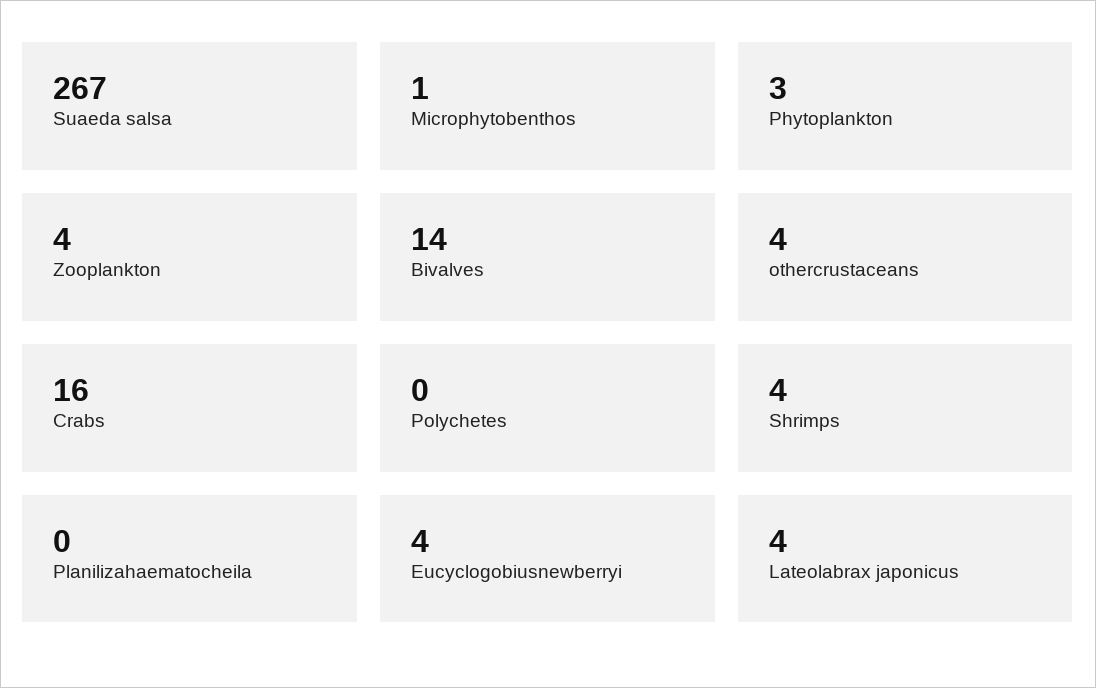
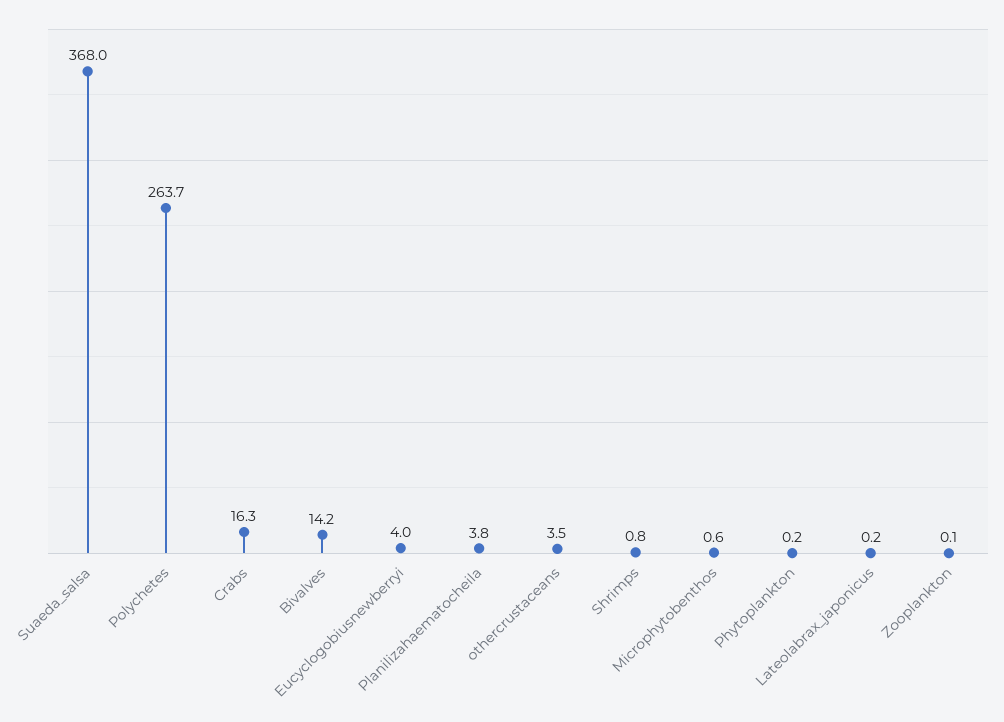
Suaeda salsa: 267 -> 368
Phytoplankton: 3 -> 0.2
Zooplankton: 4 -> 0.1
Polychetes: 0 -> 263.7
Shrimps: 4 -> 0.8
Planilizahaematocheila: 0 -> 3.8
Lateolabrax japonicus: 4 -> 0.2

